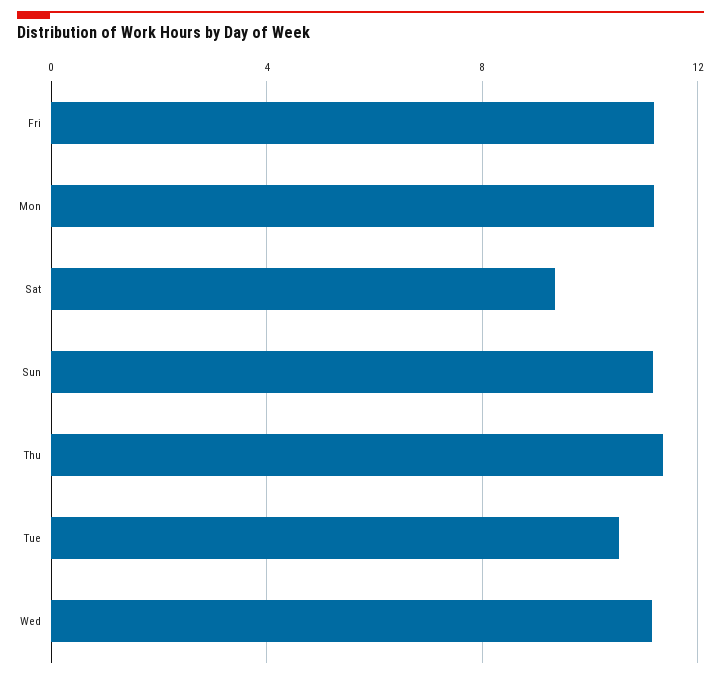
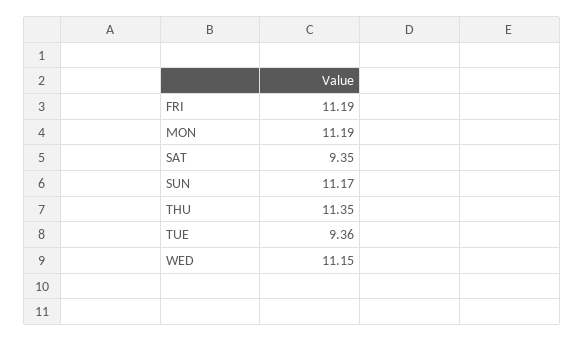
Tue: 10.5 -> 9.36

